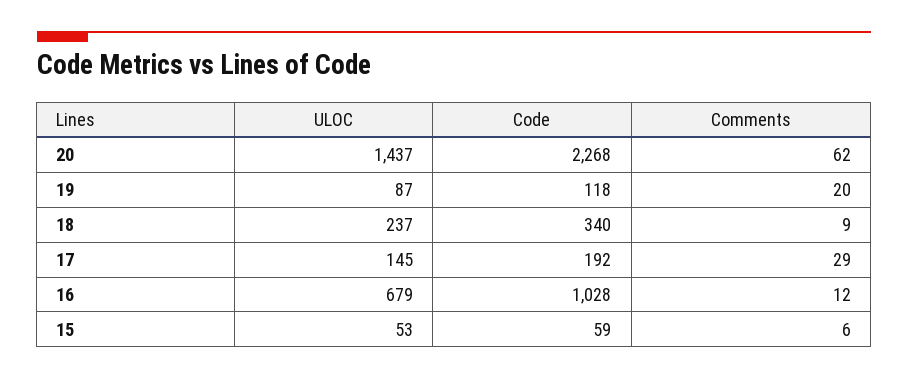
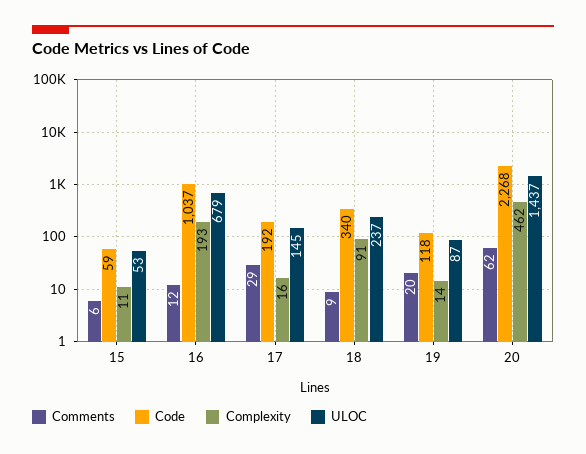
Code, 16: 1028 -> 1037
Complexity, 15: none -> 11
Complexity, 16: none -> 193
Complexity, 17: none -> 16
Complexity, 18: none -> 91
Complexity, 19: none -> 14
Complexity, 20: none -> 462

